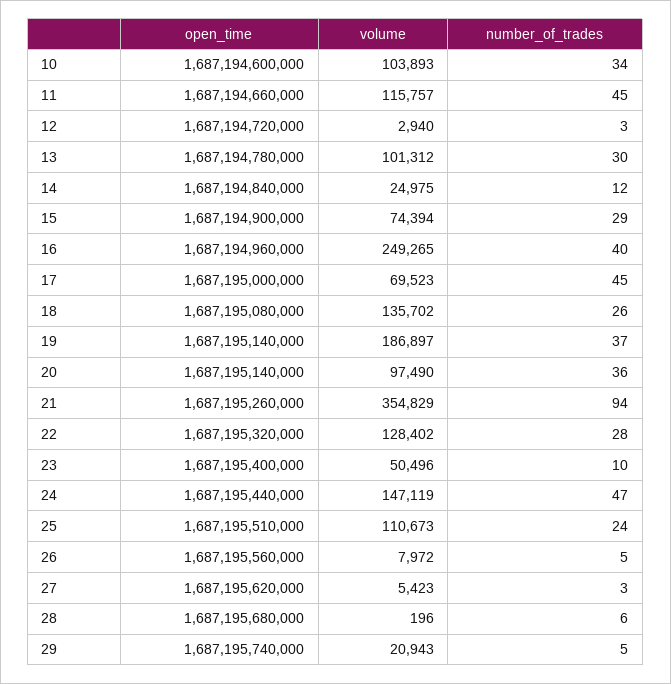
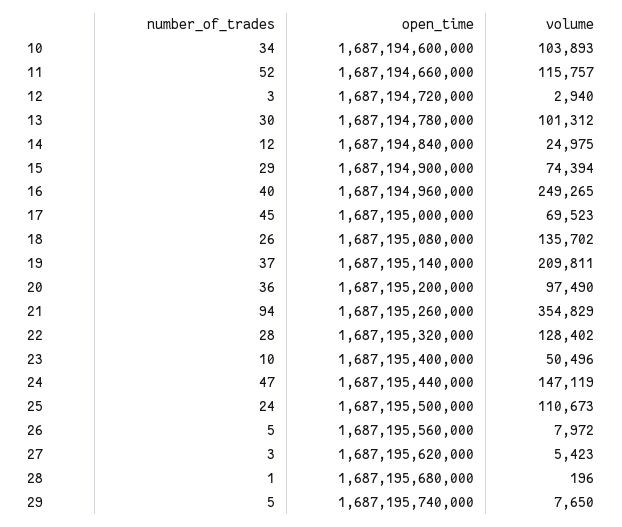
number_of_trades, 11: 45 -> 52
volume, 19: 186897 -> 209811
open_time, 20: 1687195140000 -> 1687195200000
open_time, 25: 1687195510000 -> 1687195500000
number_of_trades, 28: 6 -> 1
volume, 29: 20943 -> 7650

